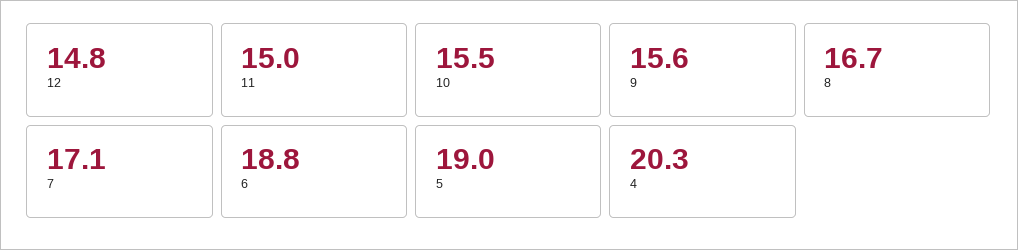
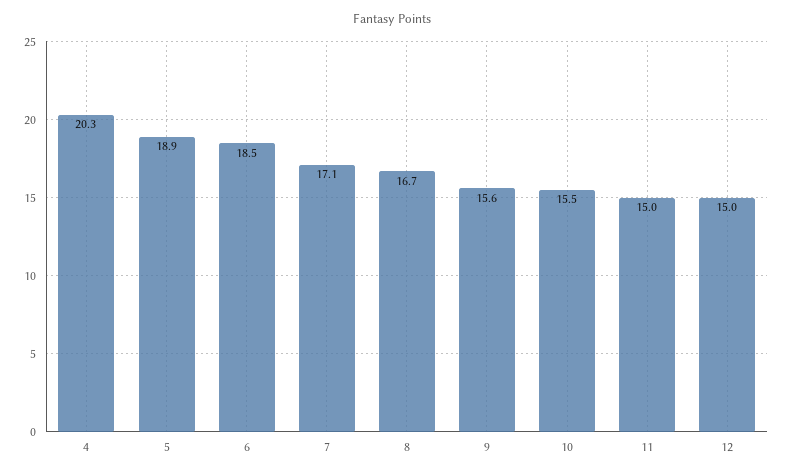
12: 14.8 -> 15
6: 18.8 -> 18.5
5: 19 -> 18.9

